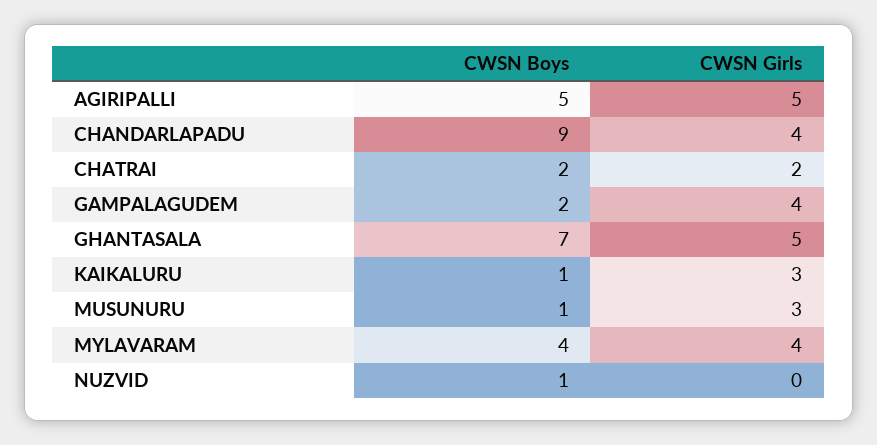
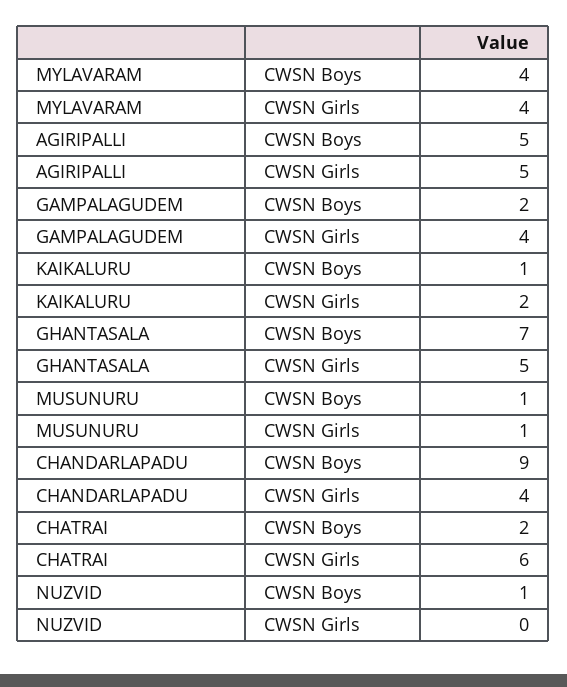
CWSN Girls, CHATRAI: 2 -> 6
CWSN Girls, KAIKALURU: 3 -> 2
CWSN Girls, MUSUNURU: 3 -> 1

